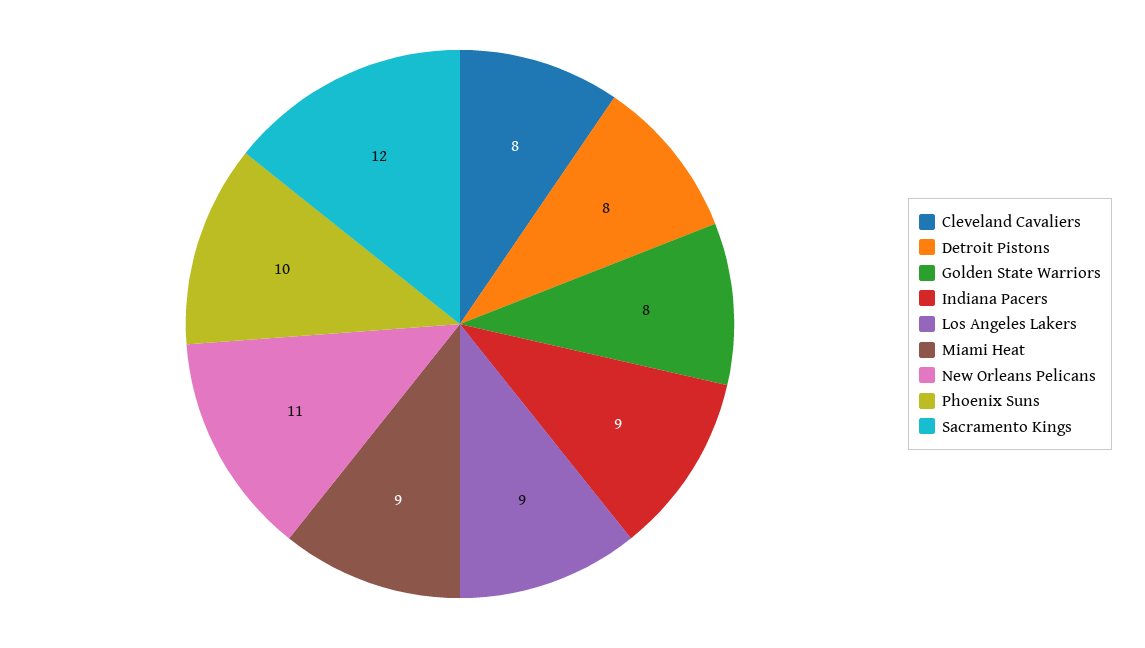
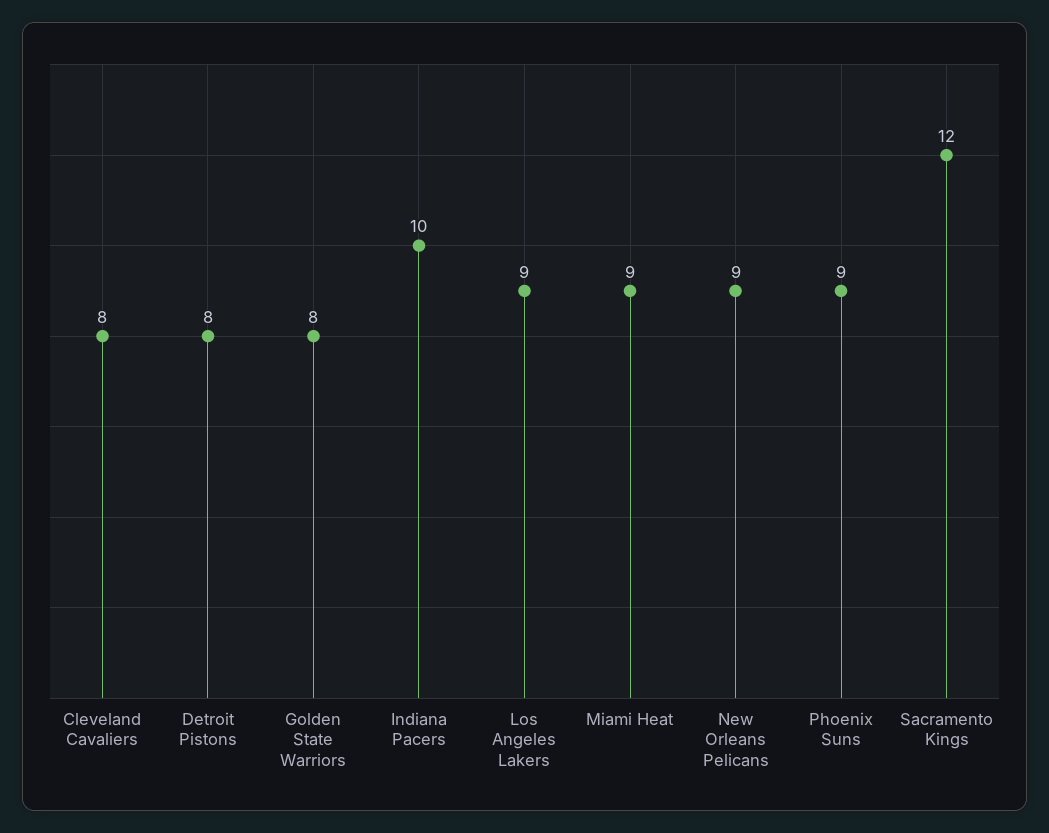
Indiana Pacers: 9 -> 10
New Orleans Pelicans: 11 -> 9
Phoenix Suns: 10 -> 9

